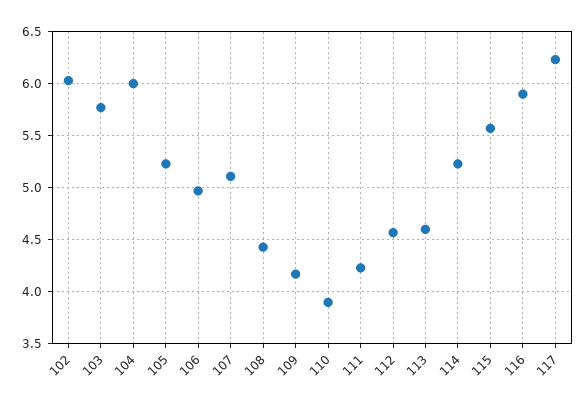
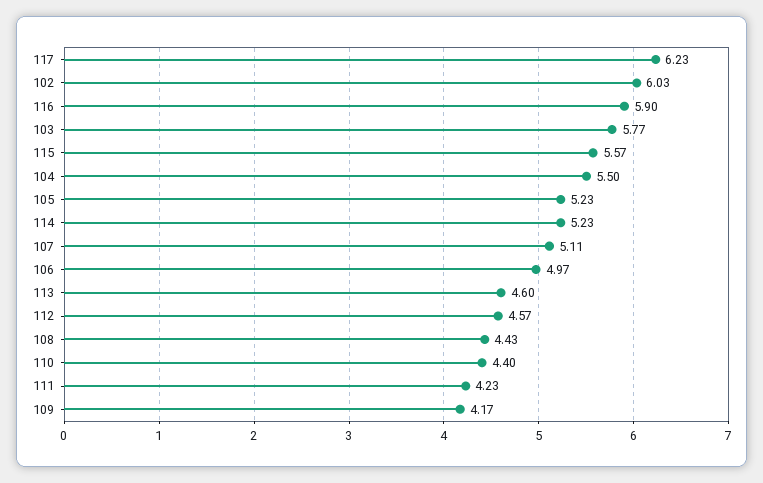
104: 6 -> 5.5
110: 3.9 -> 4.4

